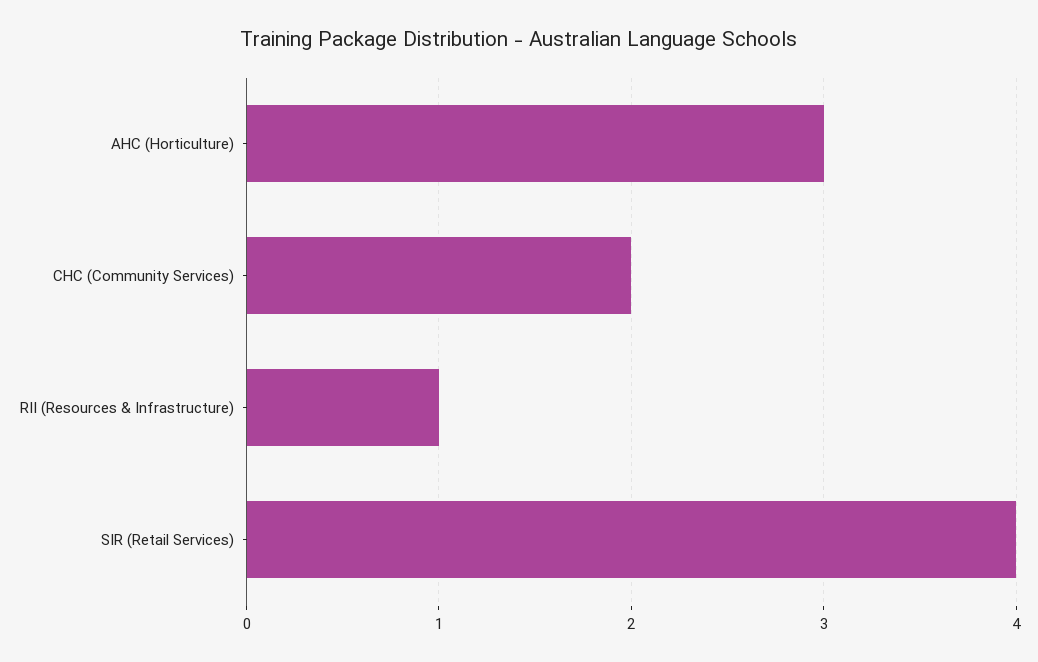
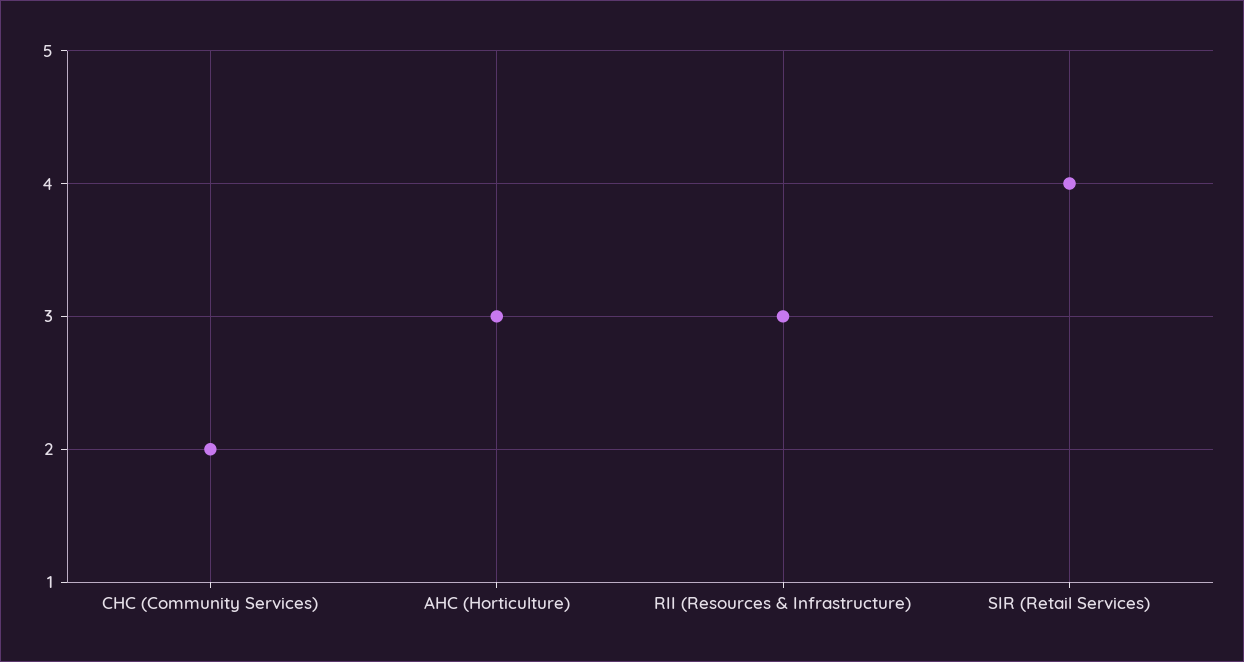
RII (Resources & Infrastructure): 1 -> 3

